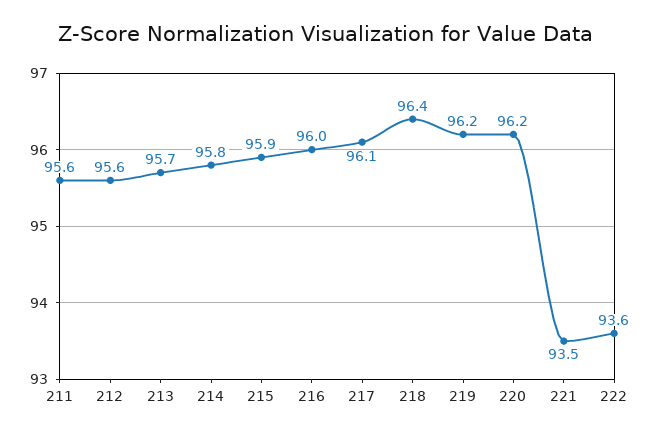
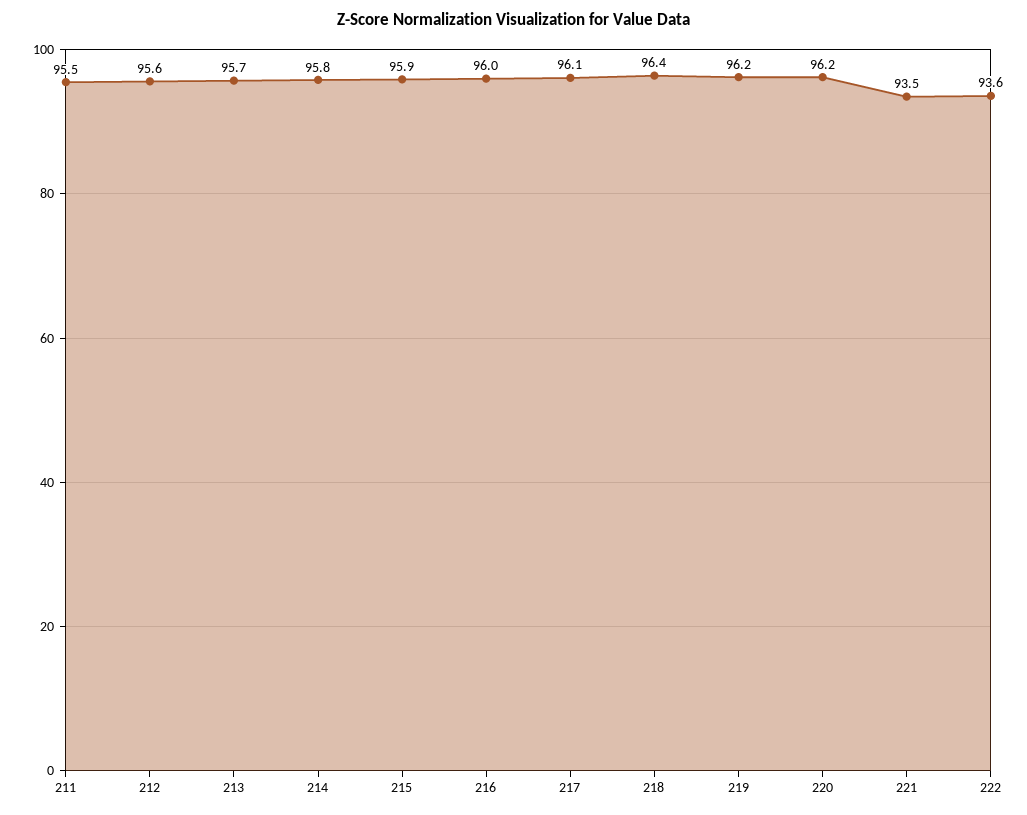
211: 95.6 -> 95.5

